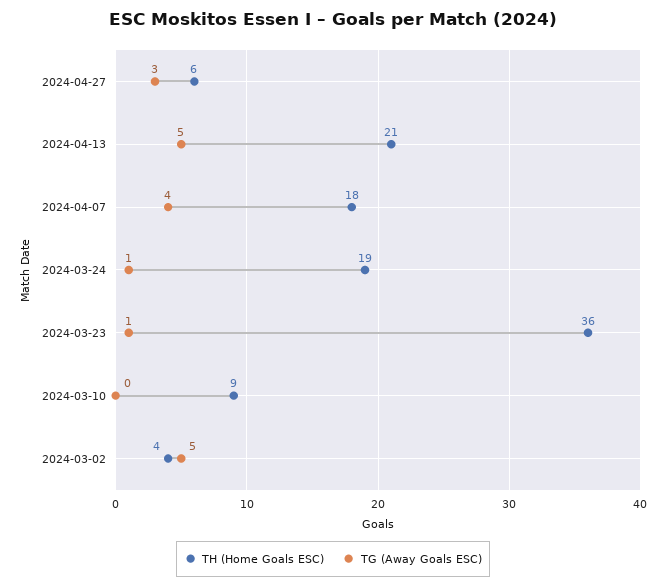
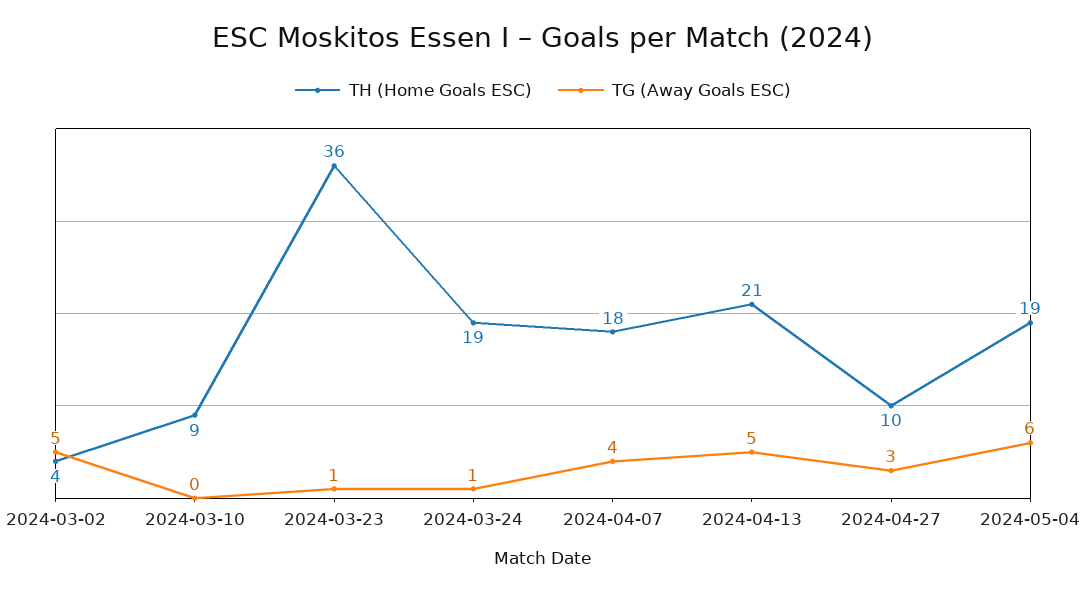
TH (Home Goals ESC), 2024-04-27: 6 -> 10
TH (Home Goals ESC), 2024-05-04: none -> 19
TG (Away Goals ESC), 2024-05-04: none -> 6

